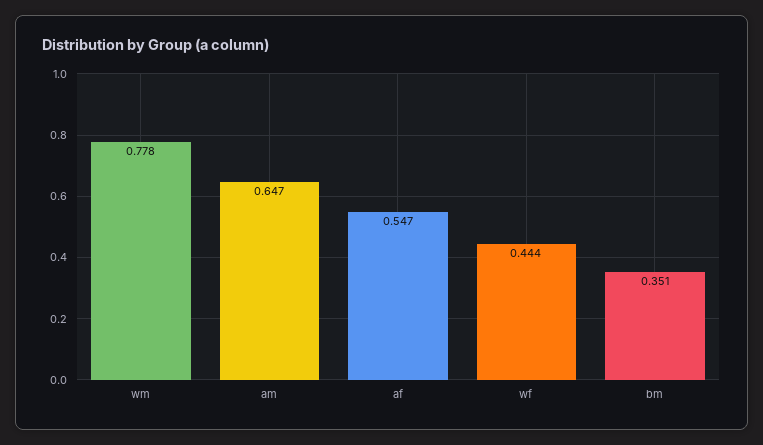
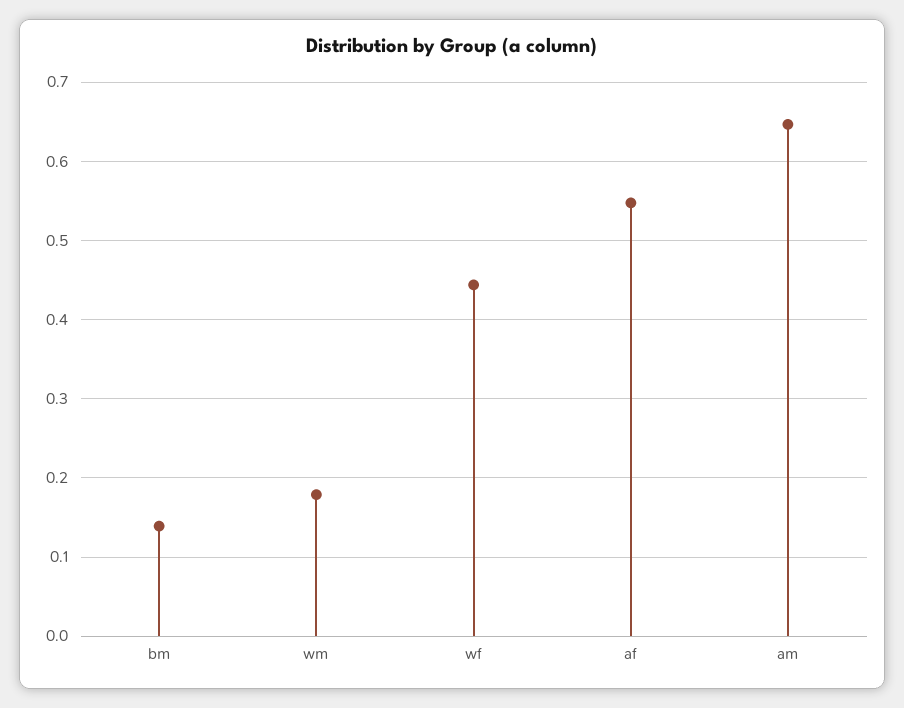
wm: 0.778 -> 0.18
bm: 0.351 -> 0.14

